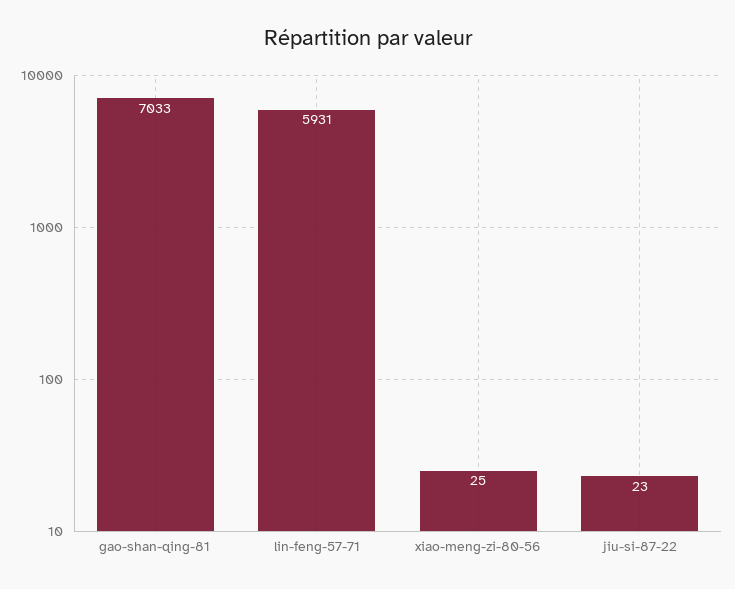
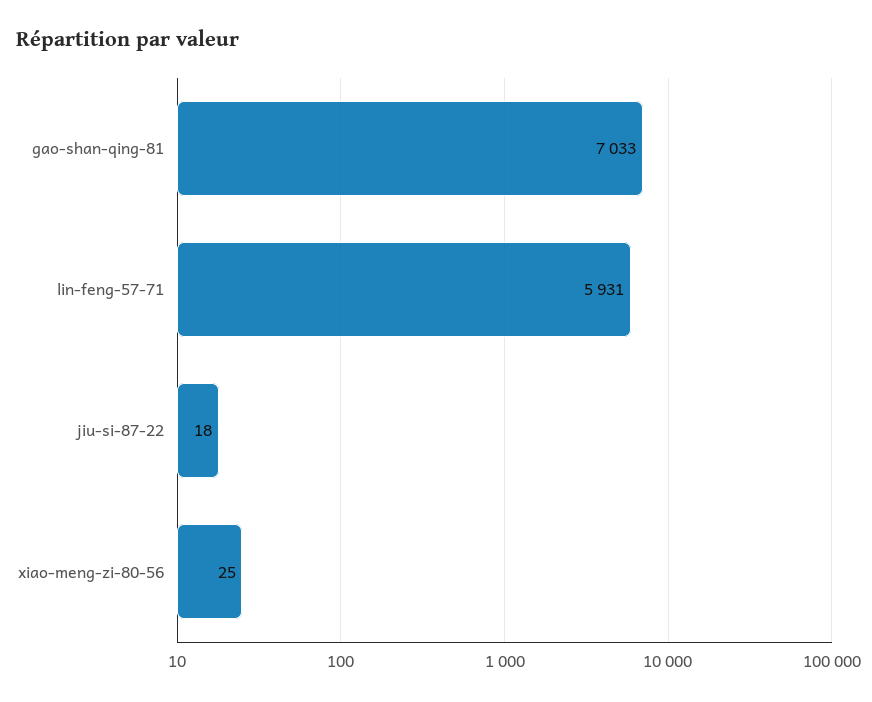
jiu-si-87-22: 23 -> 18

